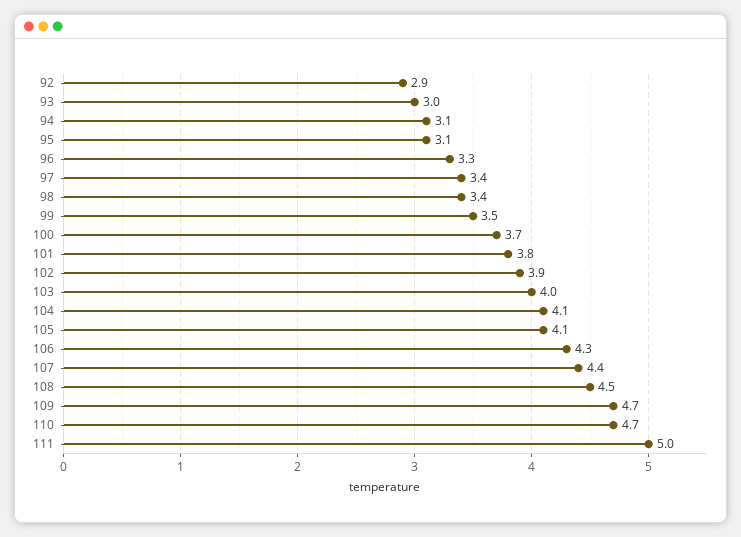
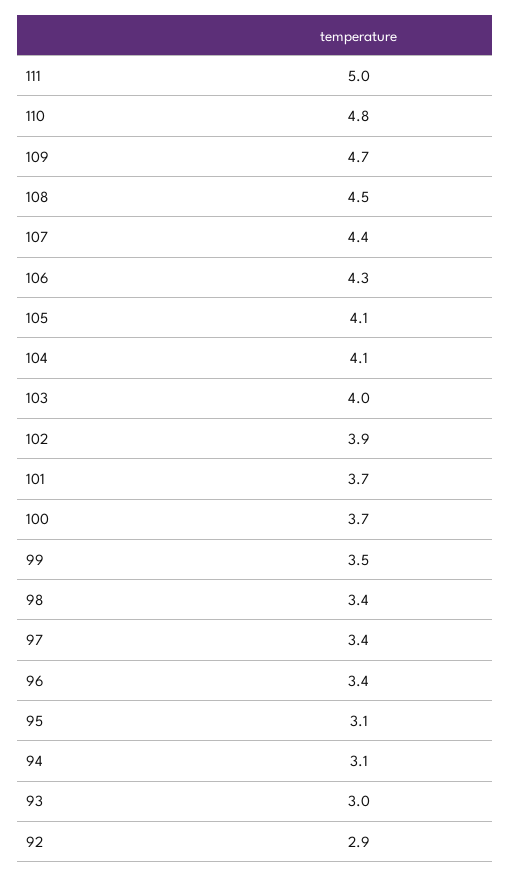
96: 3.3 -> 3.4
101: 3.8 -> 3.7
110: 4.7 -> 4.8

